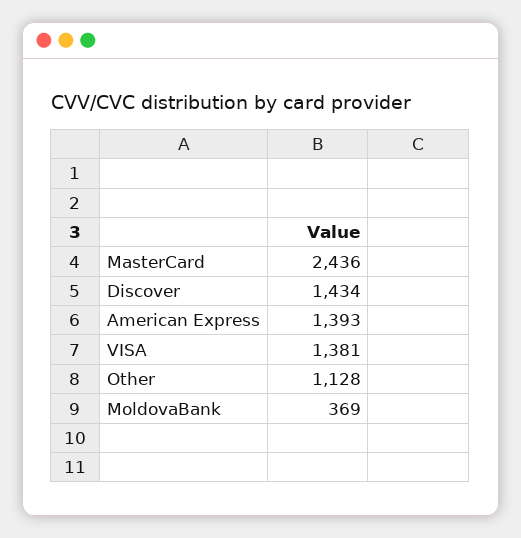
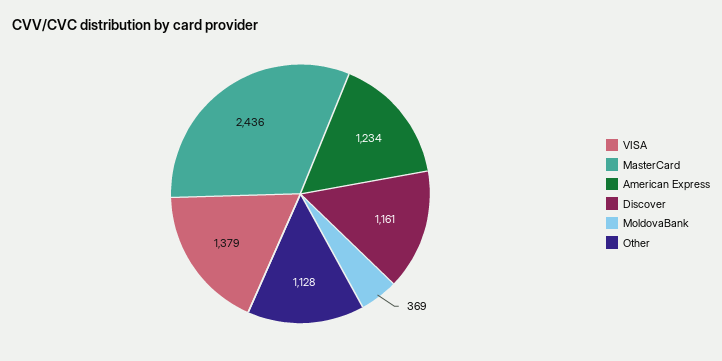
Discover: 1434 -> 1161
American Express: 1393 -> 1234
VISA: 1381 -> 1379

